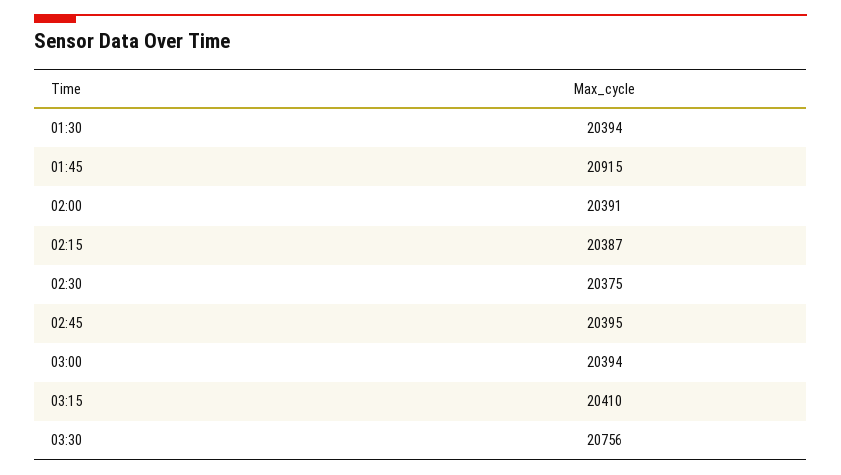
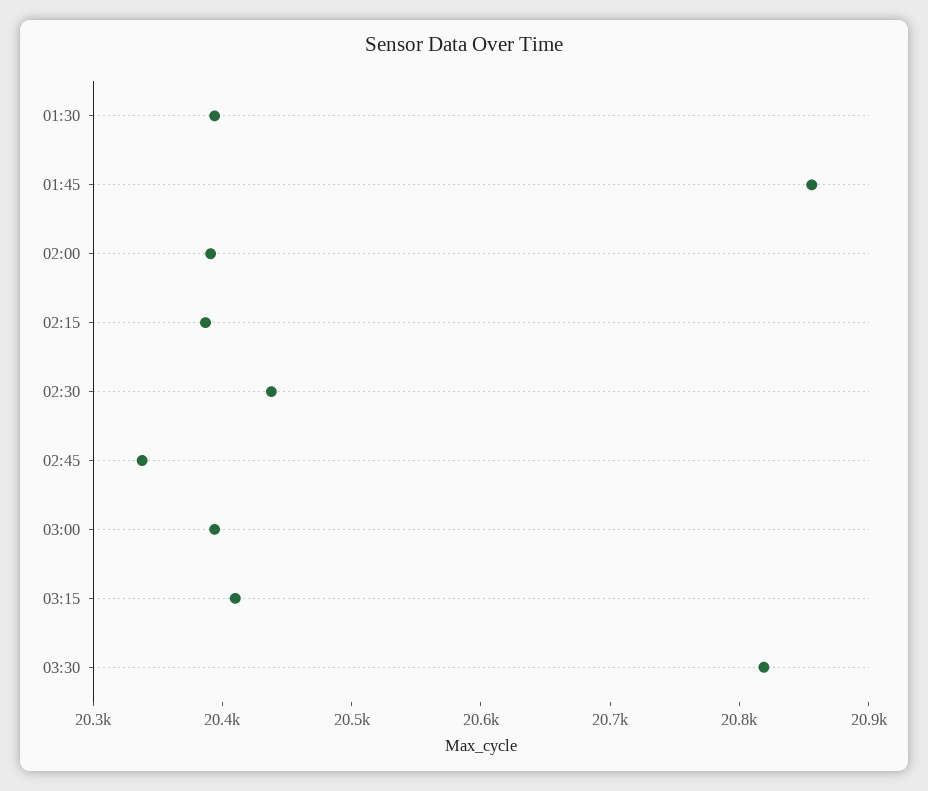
01:45: 20915 -> 20860
02:30: 20375 -> 20440
02:45: 20395 -> 20340
03:30: 20756 -> 20820

